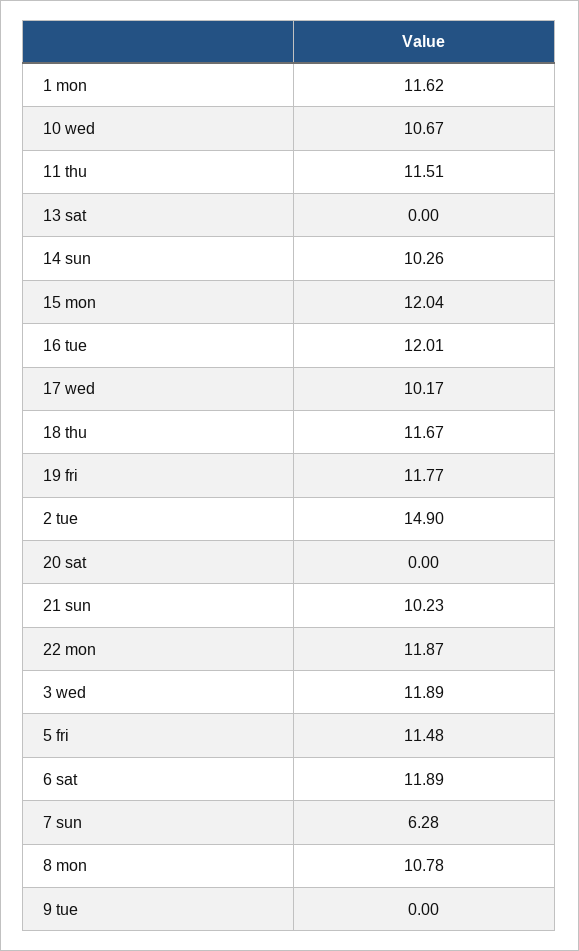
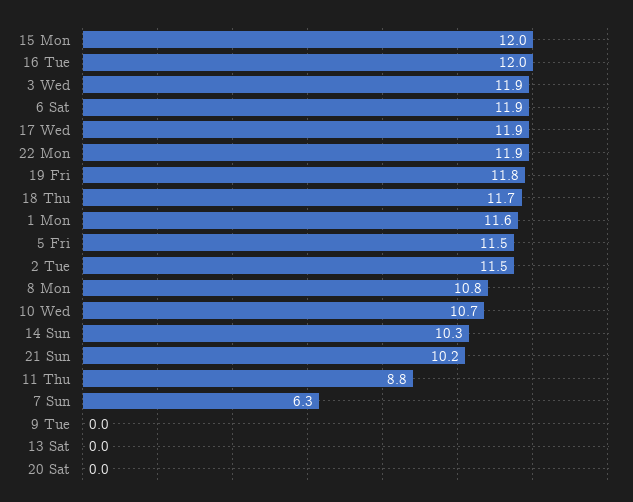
11 thu: 11.51 -> 8.8
17 wed: 10.17 -> 11.9
2 tue: 14.9 -> 11.5

